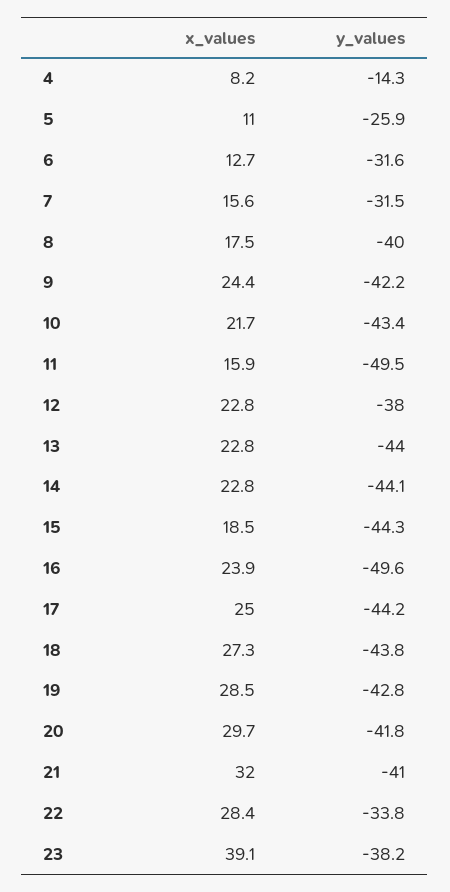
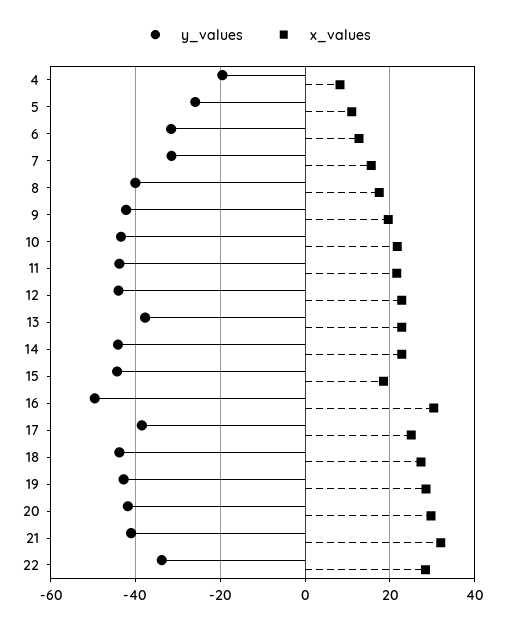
y_values, 4: -14.3 -> -20
x_values, 9: 24.4 -> 20
x_values, 11: 15.9 -> 22
y_values, 11: -49.5 -> -44
y_values, 12: -38 -> -44
y_values, 13: -44 -> -38
x_values, 16: 23.9 -> 30
y_values, 17: -44.2 -> -38
x_values, 23: 39.1 -> none
y_values, 23: -38.2 -> none

